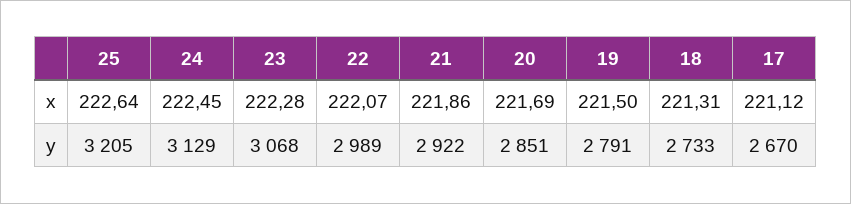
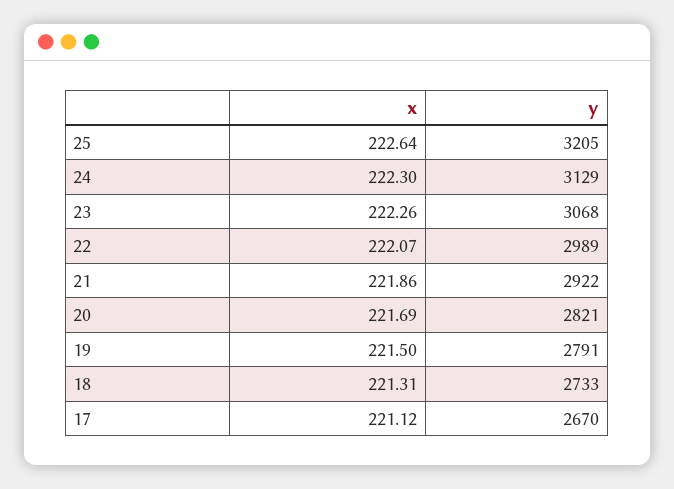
24, x: 222.45 -> 222.3
23, x: 222.28 -> 222.26
20, y: 2851 -> 2821

